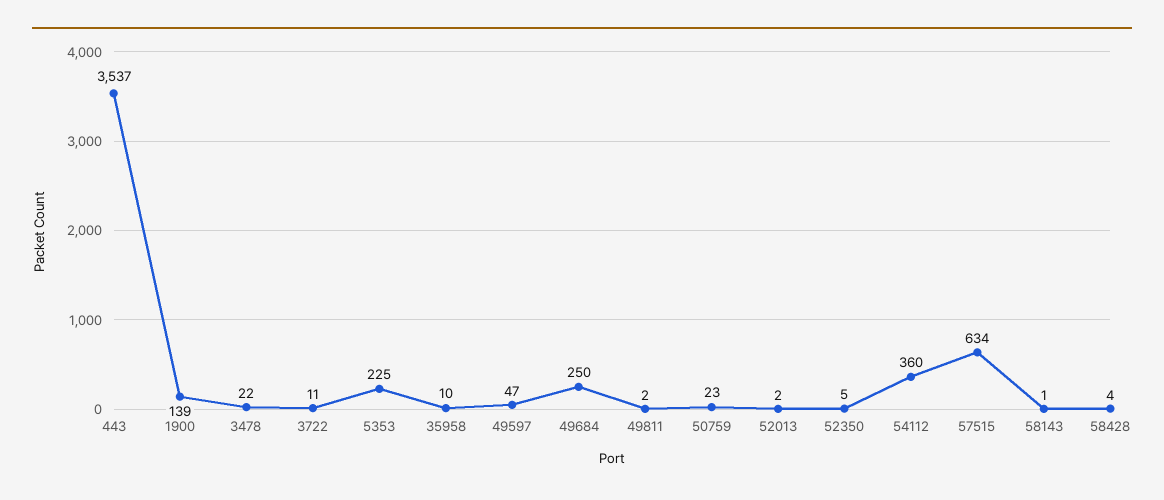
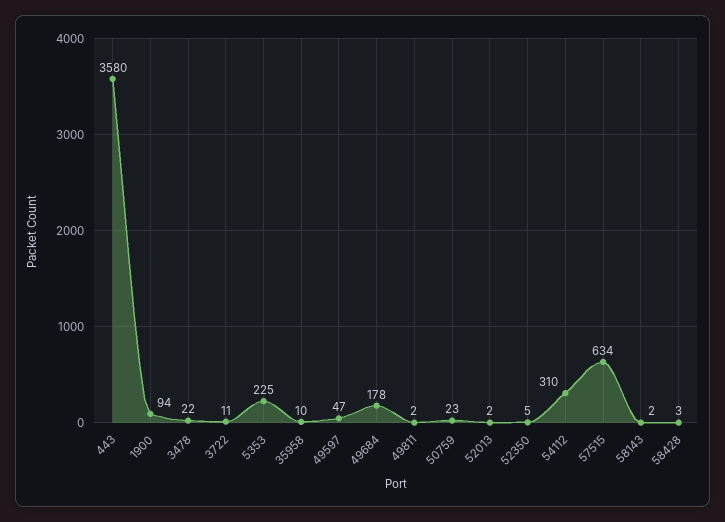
443: 3537 -> 3580
1900: 139 -> 94
49684: 250 -> 178
54112: 360 -> 310
58143: 1 -> 2
58428: 4 -> 3

